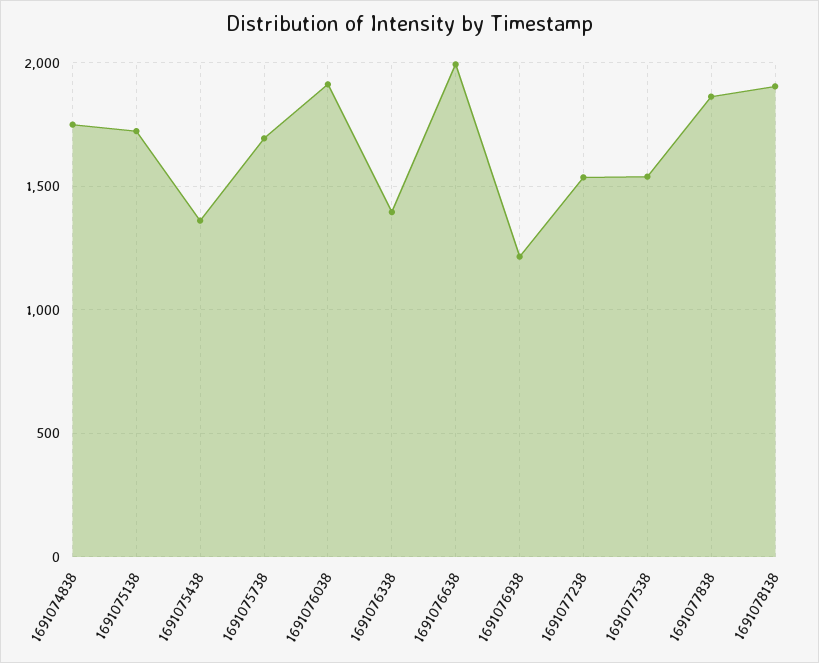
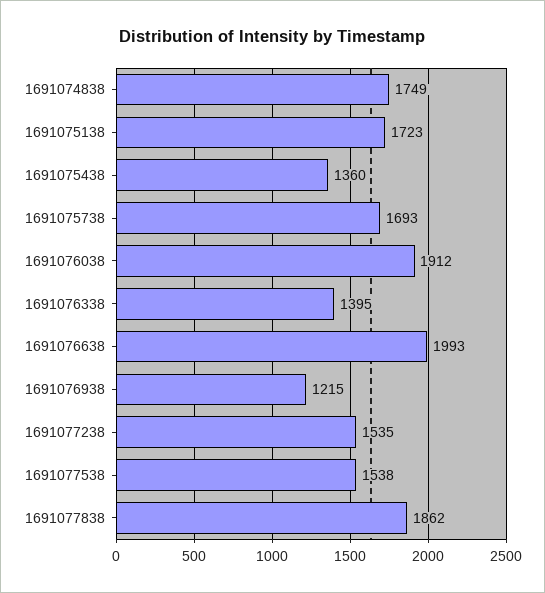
1691078138: 1900 -> none

